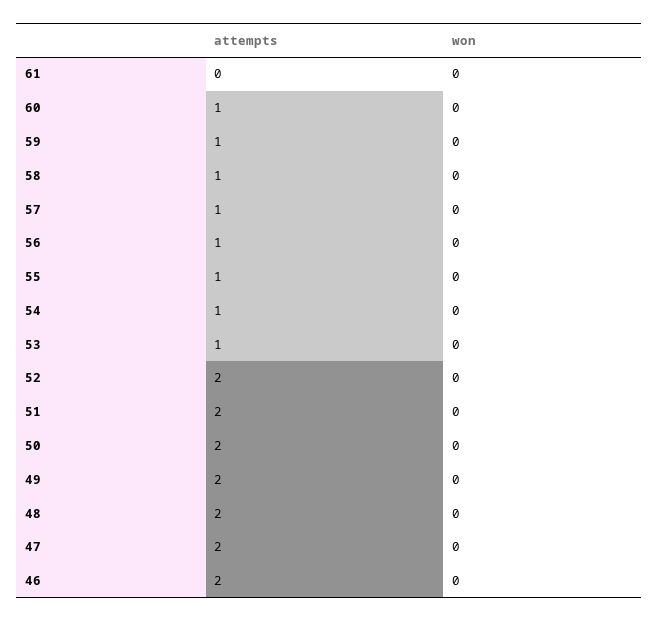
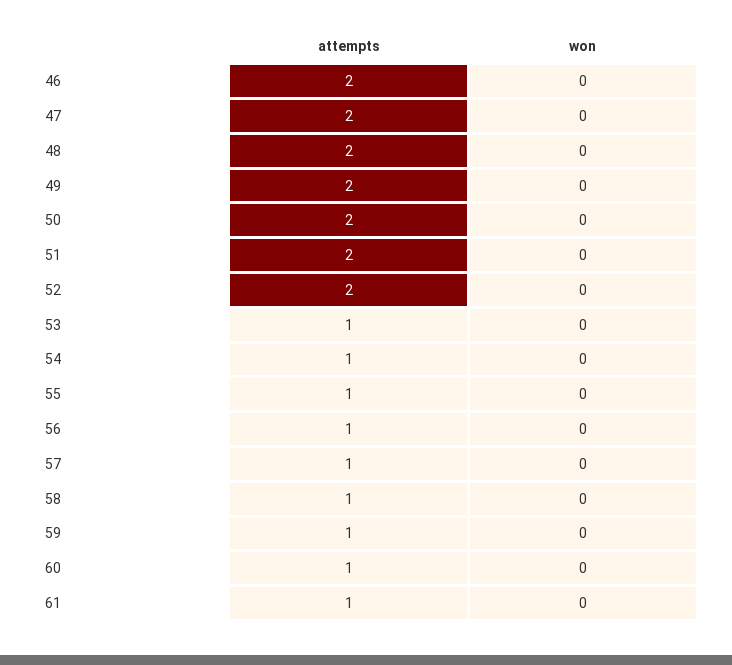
attempts, 61: 0 -> 1

